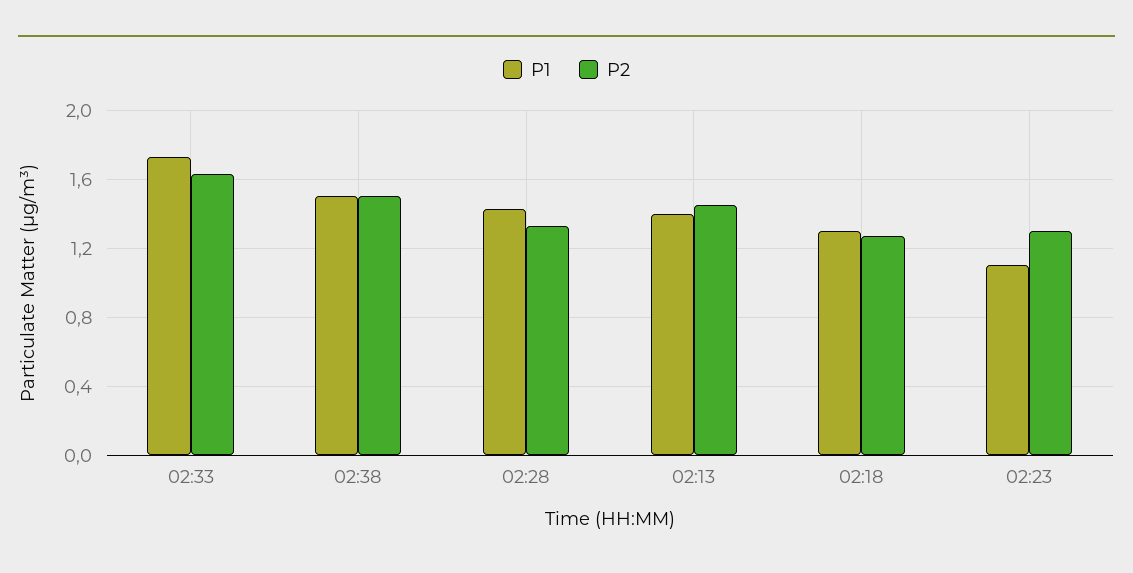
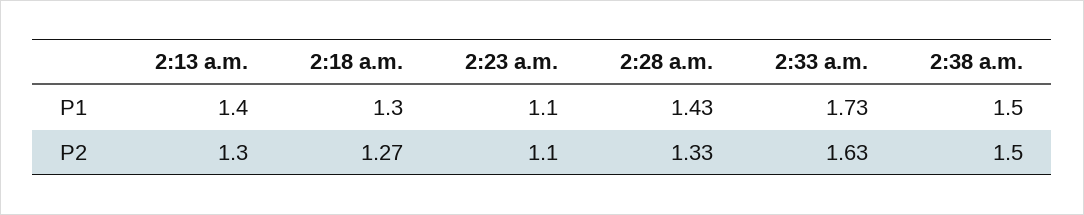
P2, 02:13: 1.45 -> 1.3
P2, 02:23: 1.3 -> 1.1

